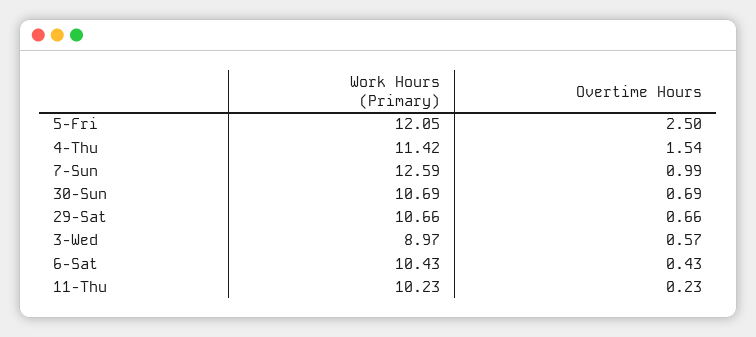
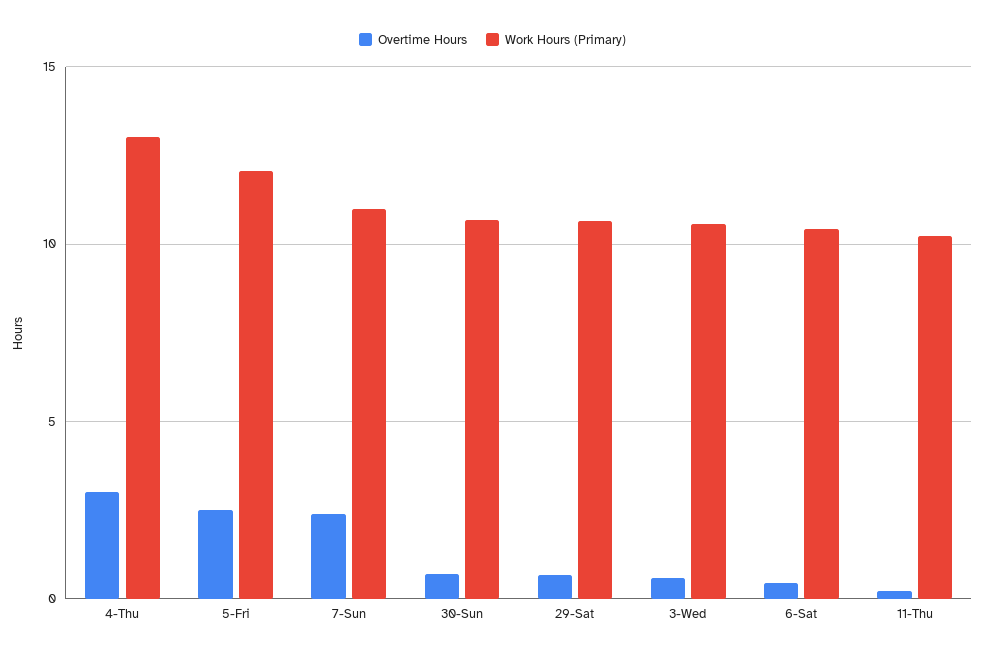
Work Hours (Primary), 4-Thu: 11.42 -> 13
Overtime Hours, 4-Thu: 1.54 -> 3
Work Hours (Primary), 7-Sun: 12.59 -> 11
Overtime Hours, 7-Sun: 0.99 -> 2.5
Work Hours (Primary), 3-Wed: 8.97 -> 10.5

